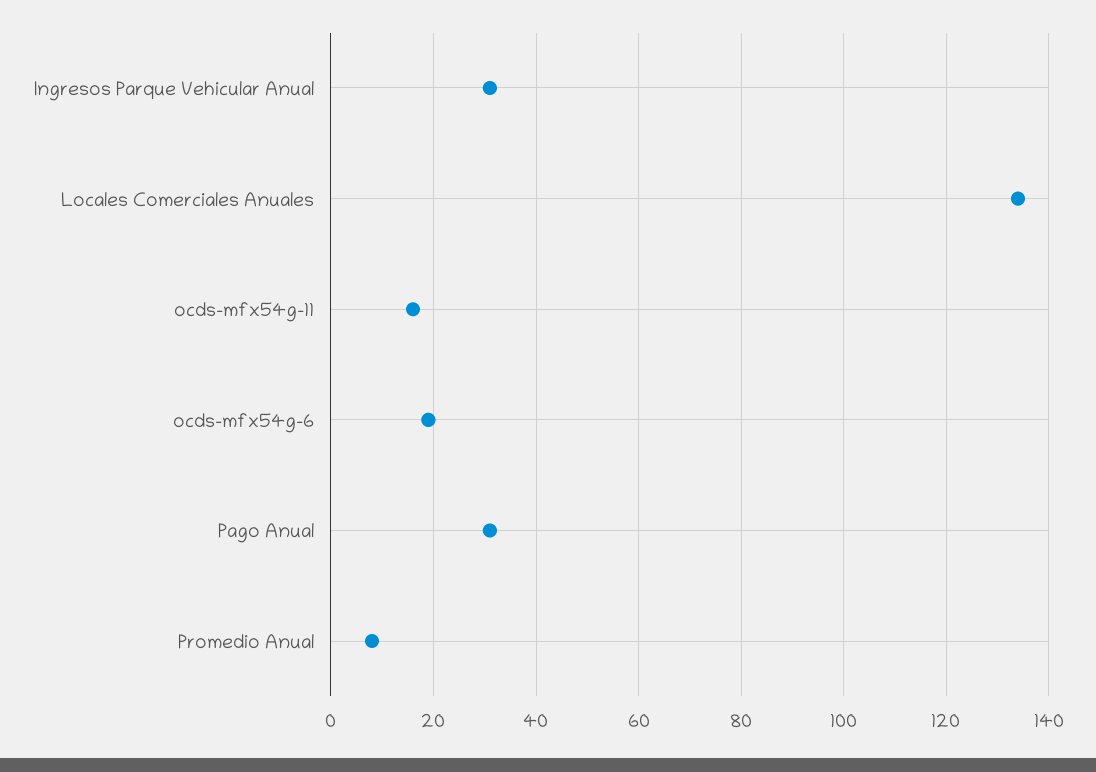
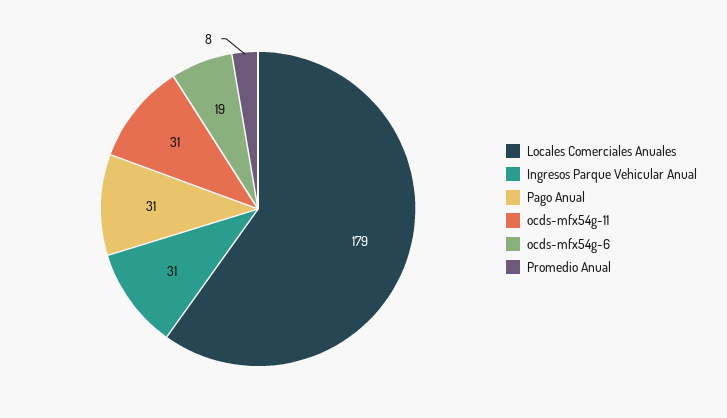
Locales Comerciales Anuales: 135 -> 179
ocds-mfx54g-11: 15 -> 31

